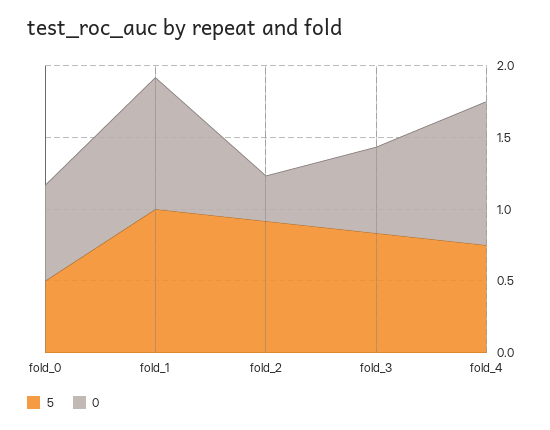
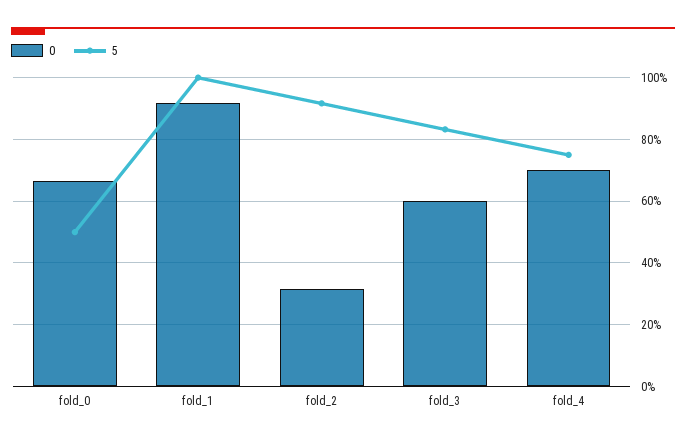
0, fold_4: 1 -> 0.7

